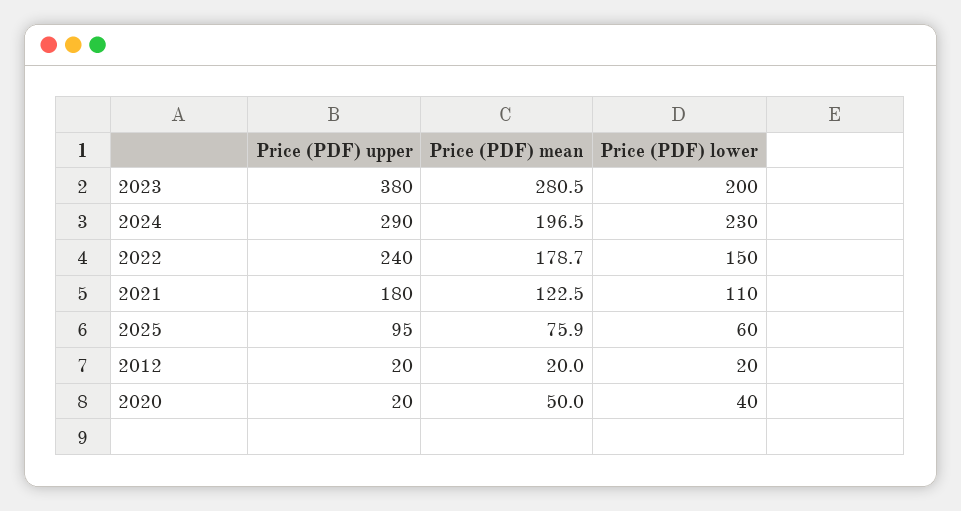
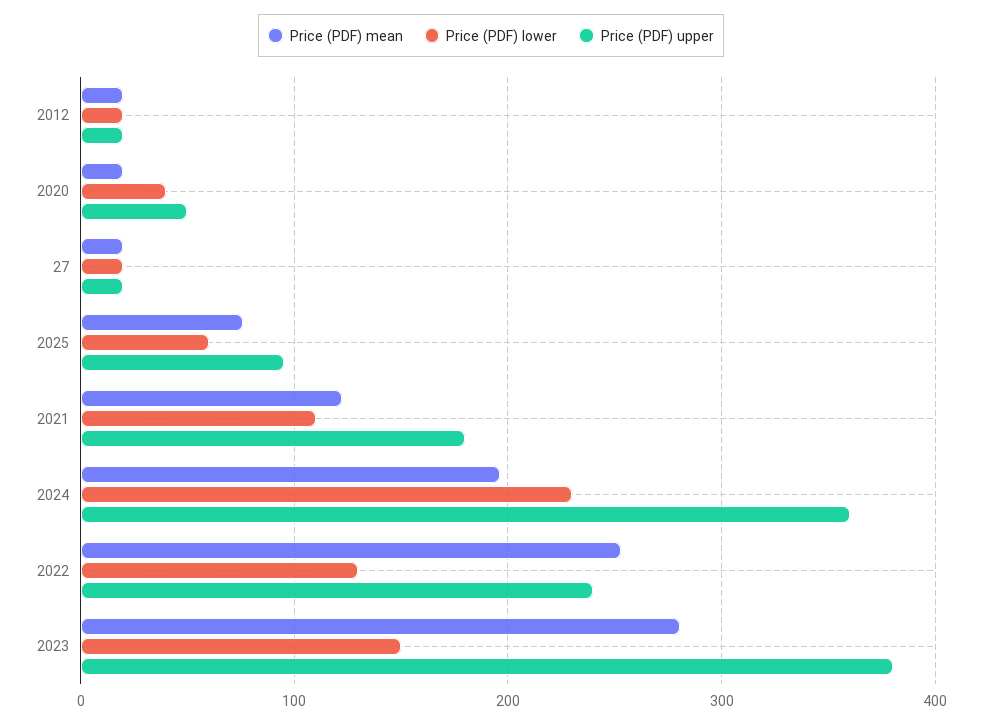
Price (PDF) lower, 2023: 200 -> 150
Price (PDF) upper, 2024: 290 -> 360
Price (PDF) mean, 2022: 178.7 -> 250
Price (PDF) lower, 2022: 150 -> 130
Price (PDF) upper, 2020: 20 -> 50
Price (PDF) mean, 2020: 50 -> 20
Price (PDF) mean, 27: none -> 20
Price (PDF) lower, 27: none -> 20
Price (PDF) upper, 27: none -> 20

